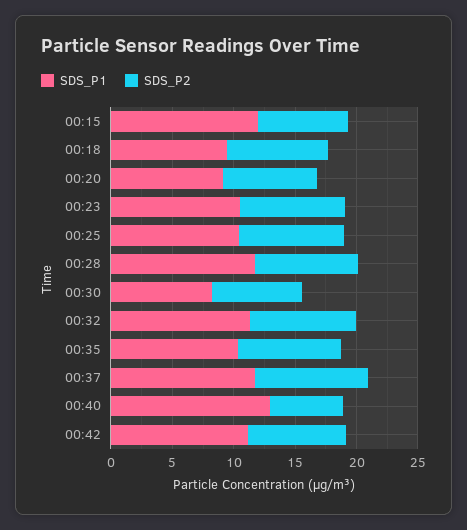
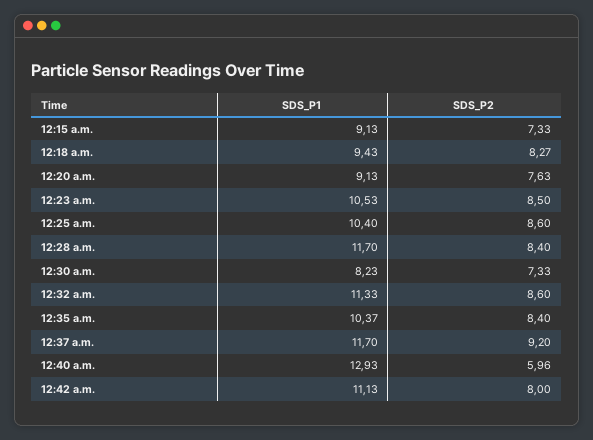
SDS_P1, 00:15: 12 -> 9.13

